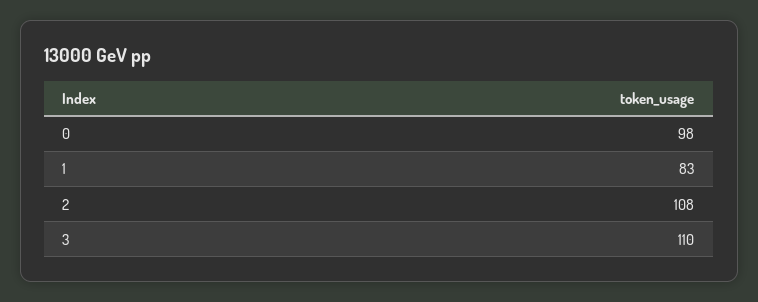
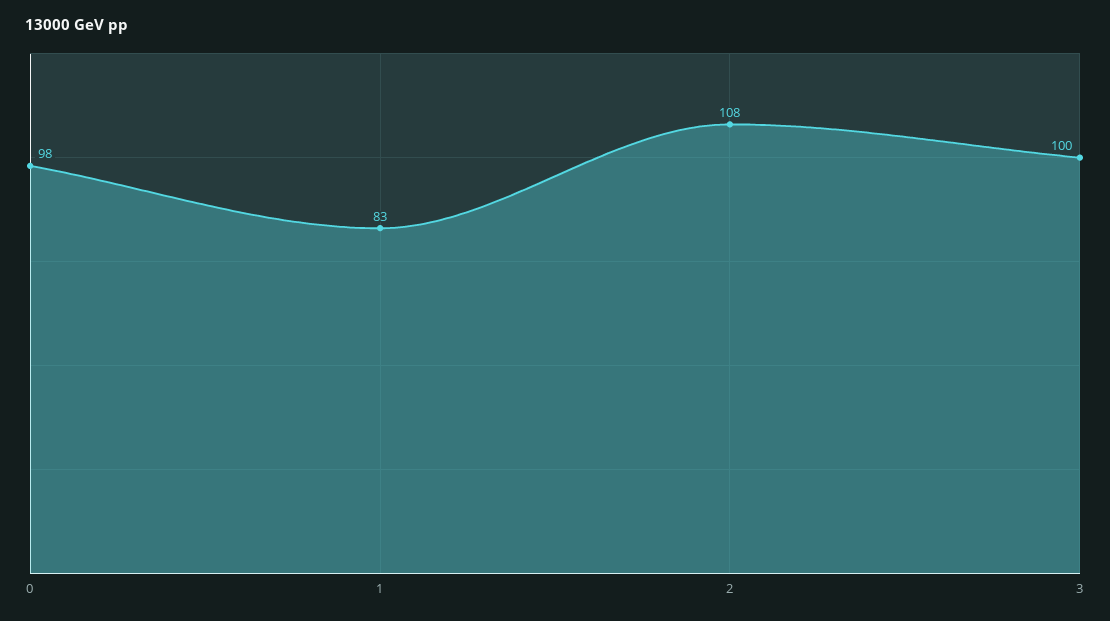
3: 110 -> 100

